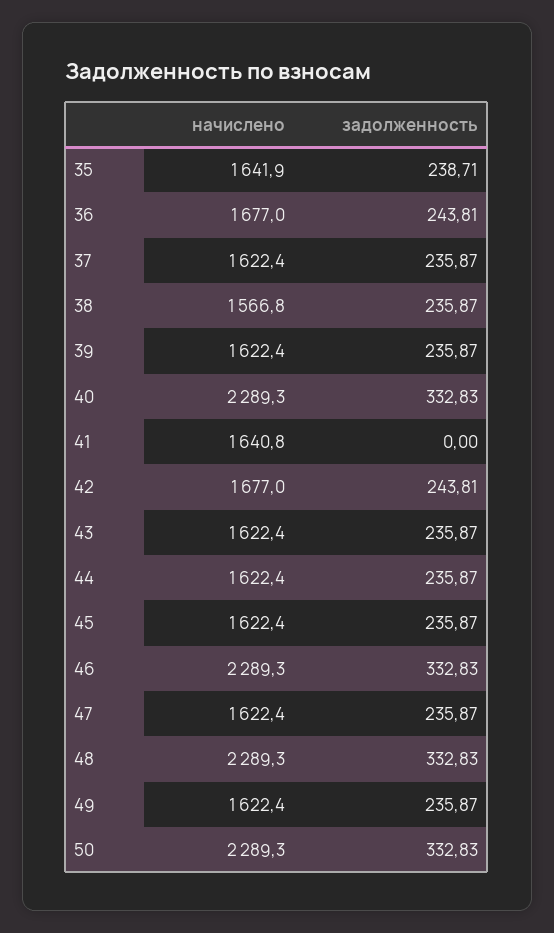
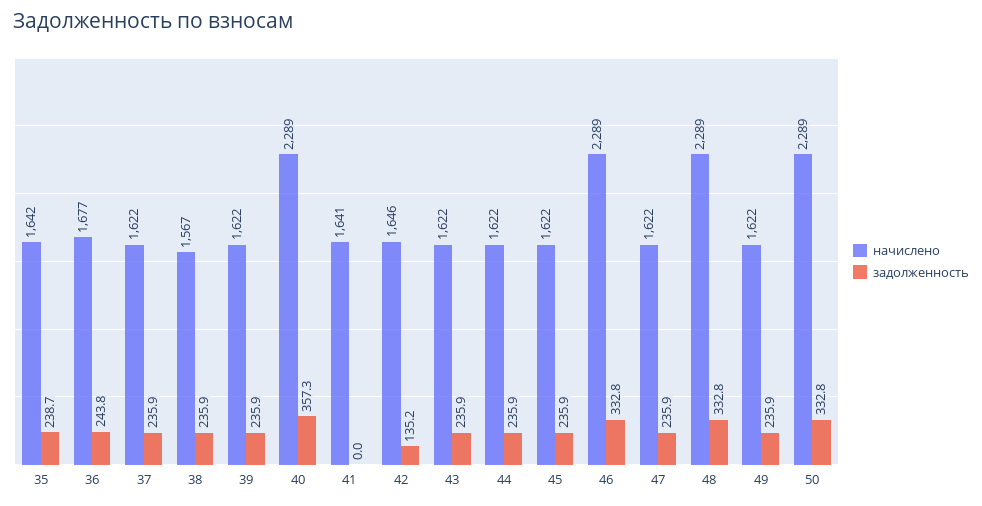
задолженность, 40: 332.83 -> 357.3
начислено, 42: 1677 -> 1646
задолженность, 42: 243.81 -> 135.2

